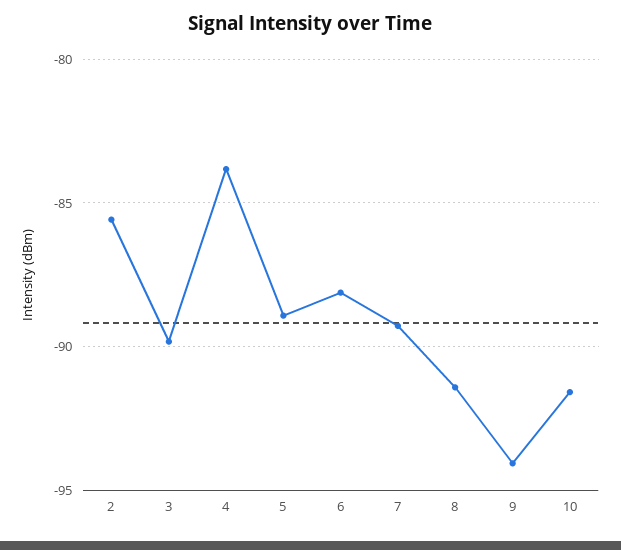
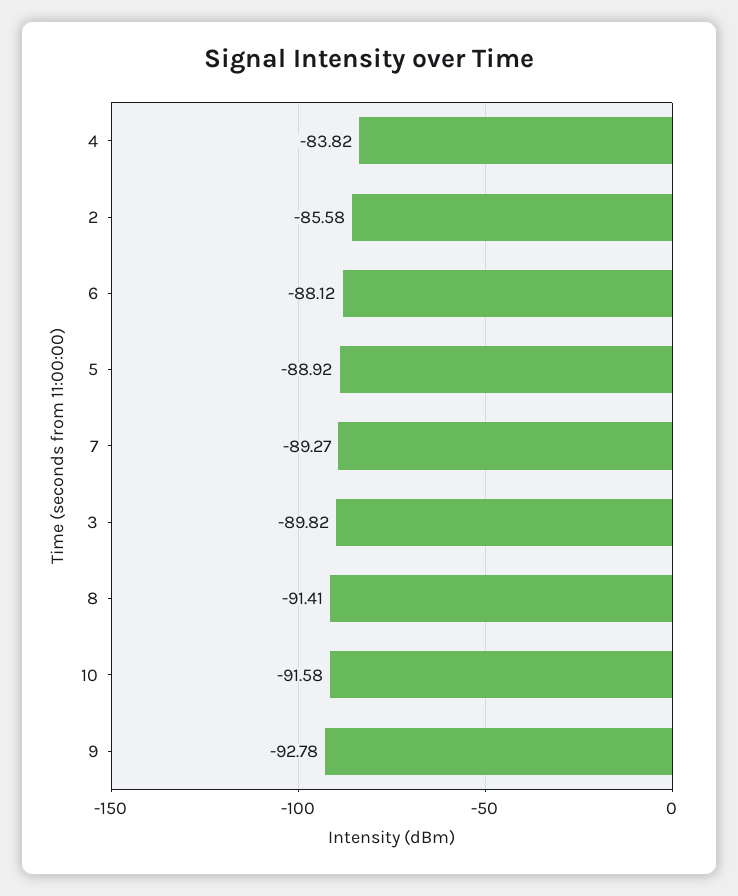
9: -94 -> -92.78

